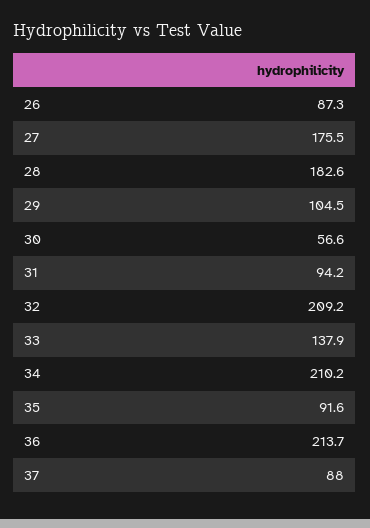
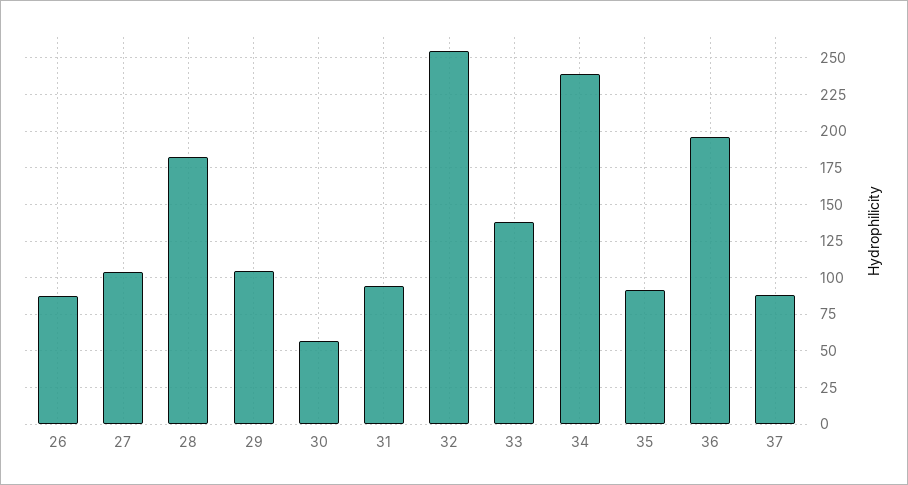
27: 175.5 -> 105
32: 209.2 -> 255
34: 210.2 -> 240
36: 213.7 -> 195

